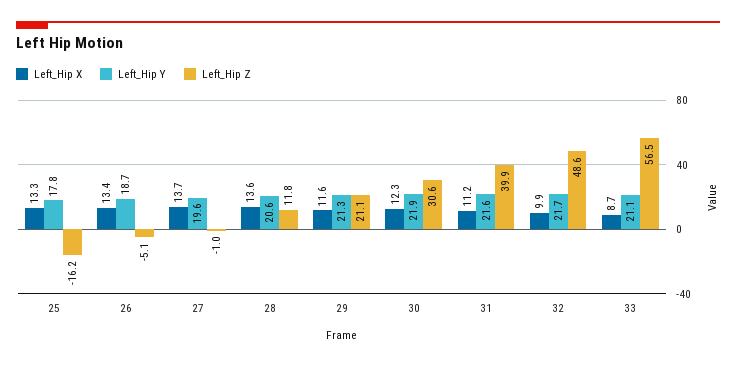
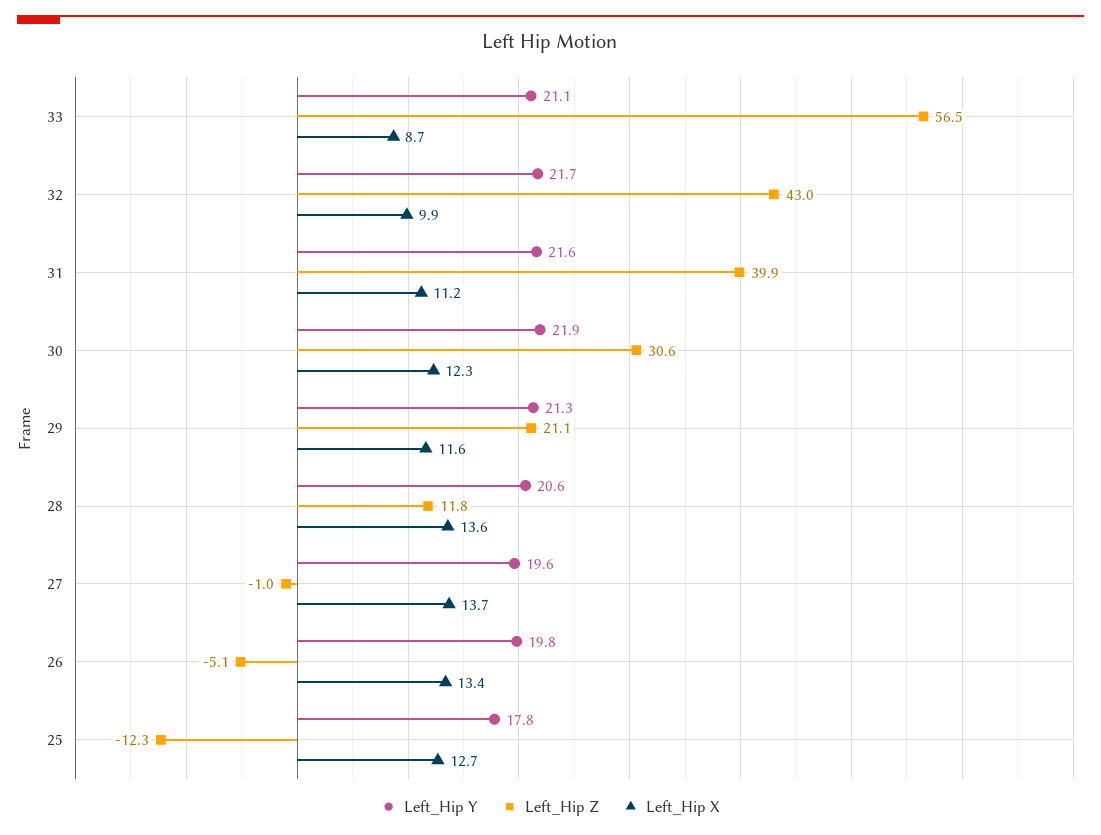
Left_Hip X, 25: 13.3 -> 12.7
Left_Hip Z, 25: -16.2 -> -12.3
Left_Hip Y, 26: 18.7 -> 19.8
Left_Hip Z, 32: 48.6 -> 43

